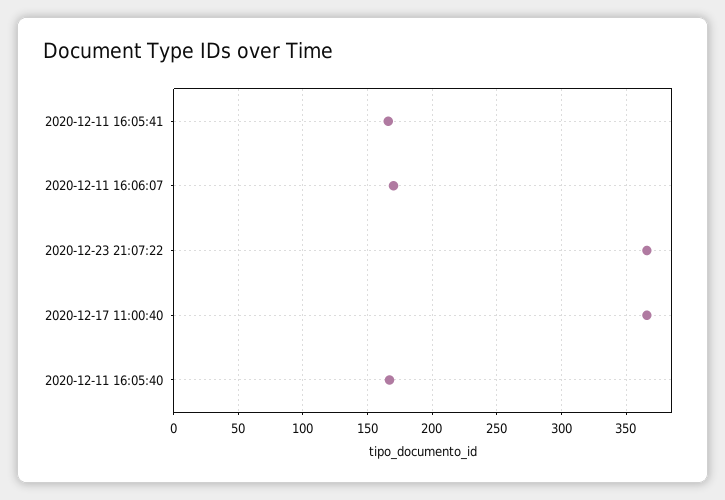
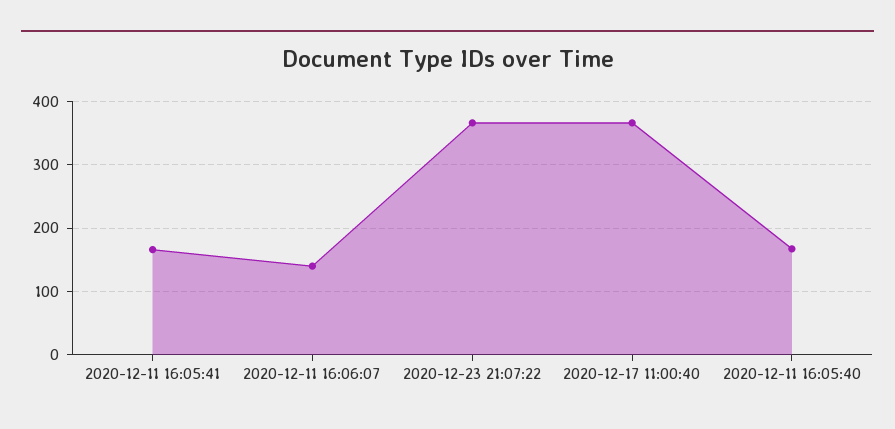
2020-12-11 16:06:07: 170 -> 140

